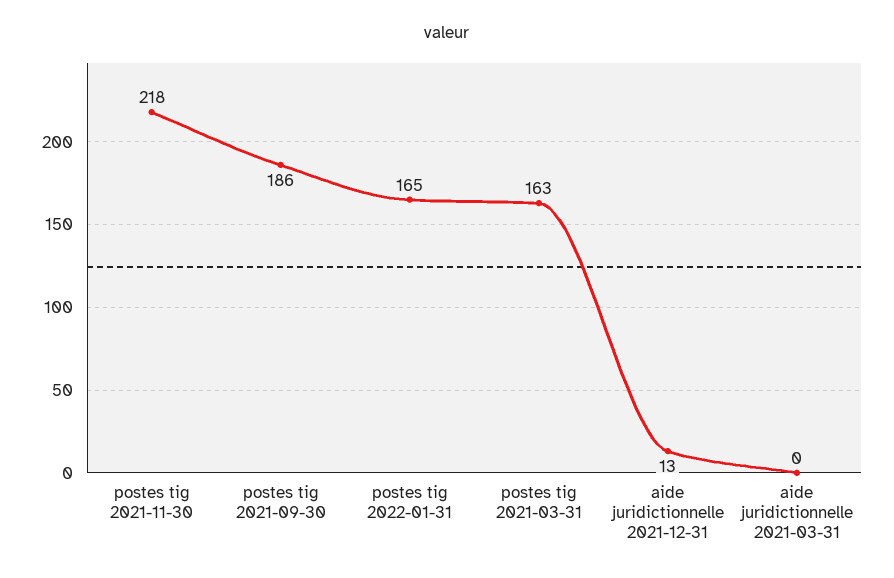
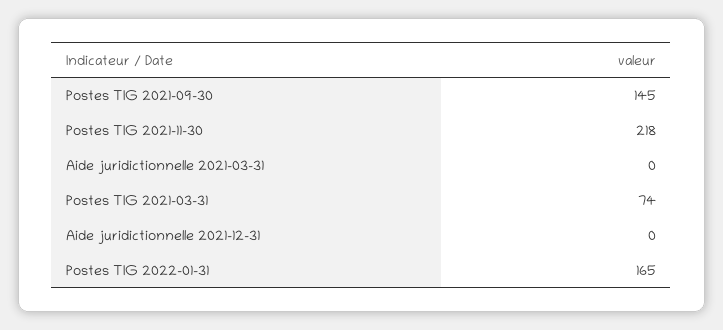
postes tig 2021-09-30: 186 -> 145
postes tig 2021-03-31: 163 -> 74
aide juridictionnelle 2021-12-31: 13 -> 0

